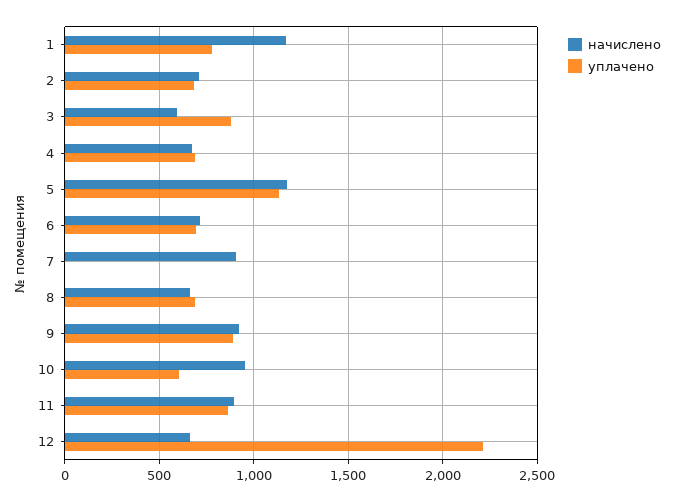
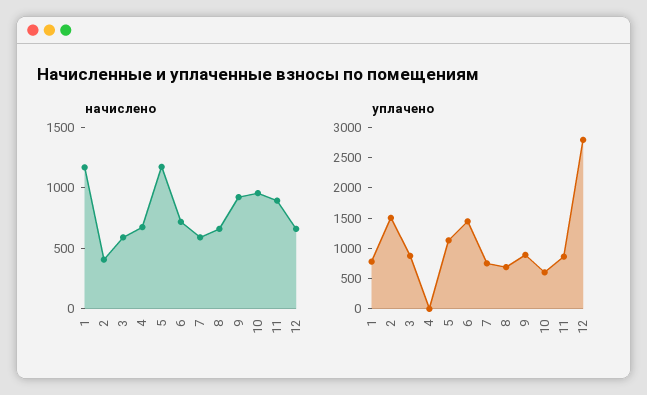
начислено, 2: 700 -> 400
уплачено, 2: 700 -> 1500
уплачено, 4: 700 -> 0
уплачено, 6: 700 -> 1500
начислено, 7: 900 -> 600
уплачено, 7: 0 -> 750
уплачено, 12: 2200 -> 2750

